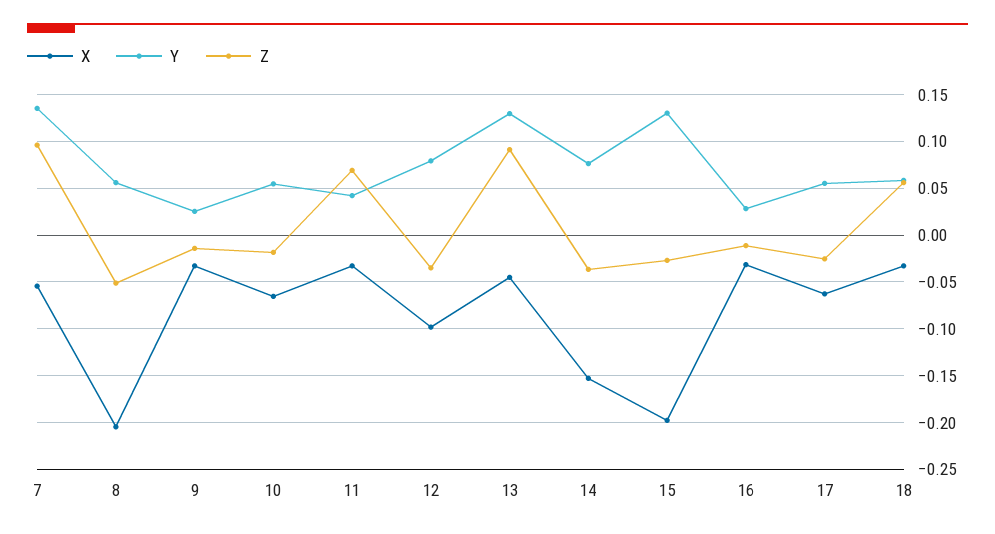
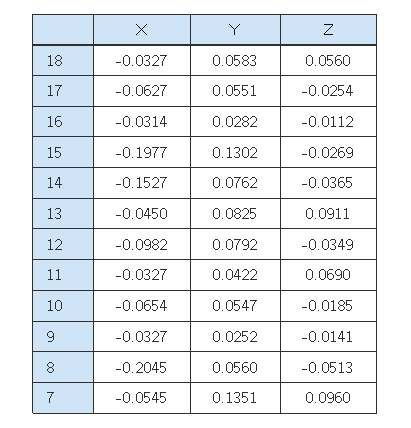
Y, 13: 0.13 -> 0.0825

